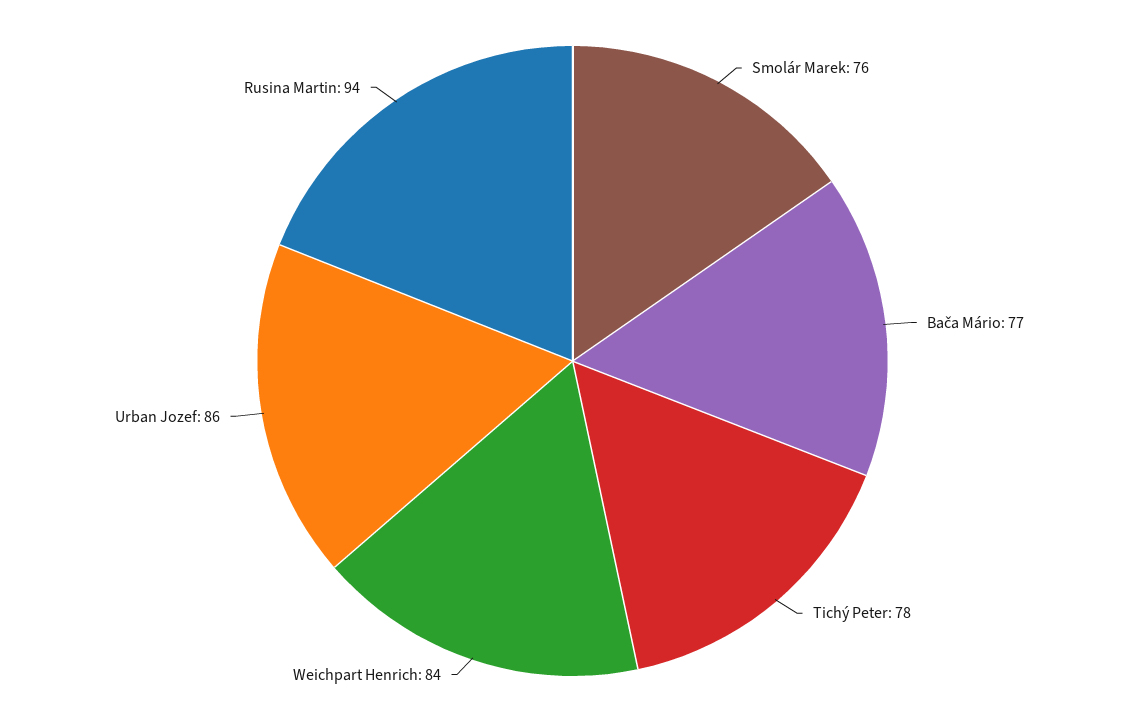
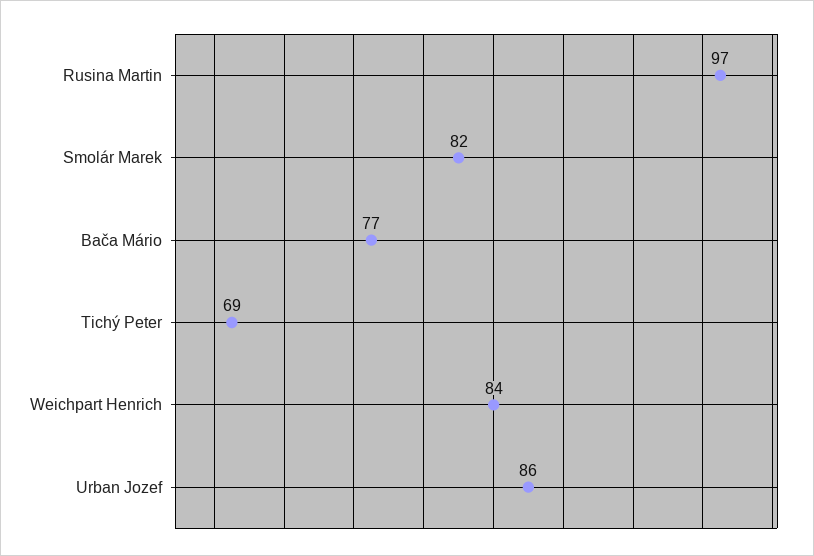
Smolár Marek: 76 -> 82
Tichý Peter: 78 -> 69
Rusina Martin: 94 -> 97

